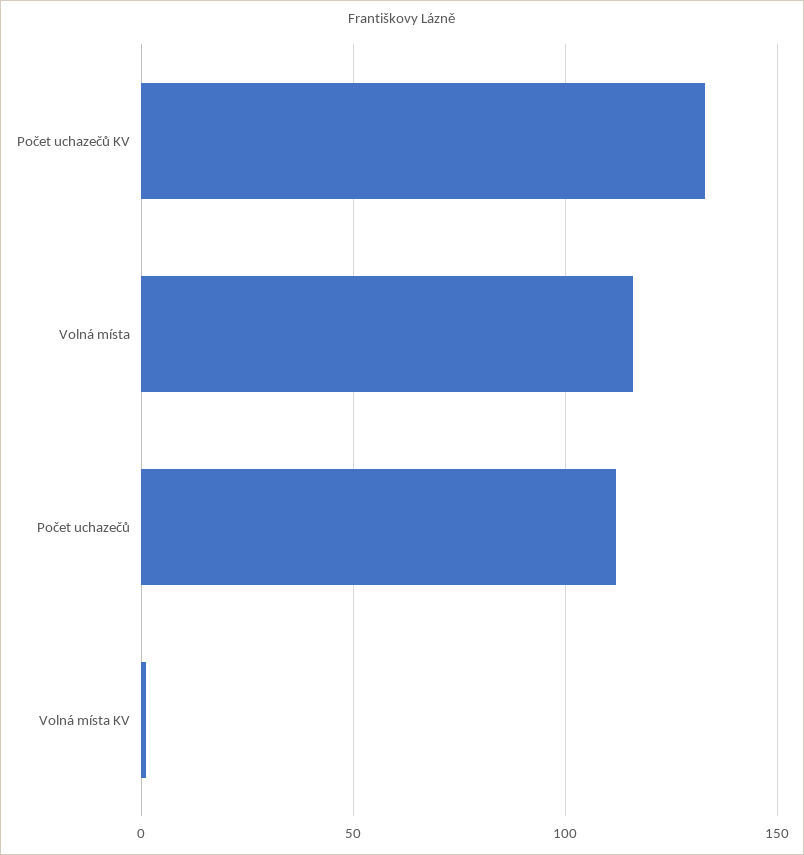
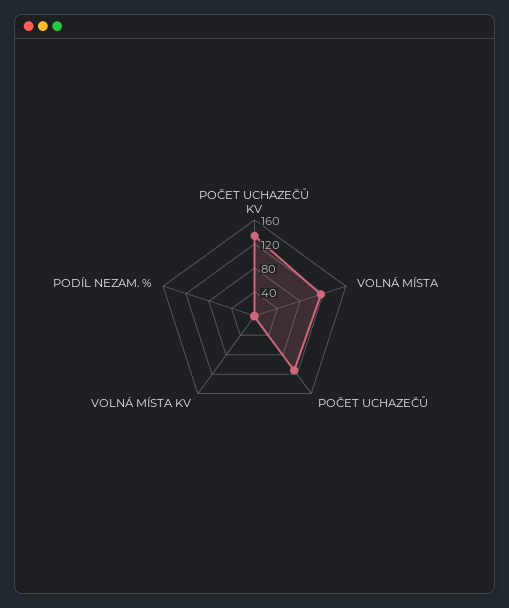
PODÍL NEZAM. %: none -> 0

